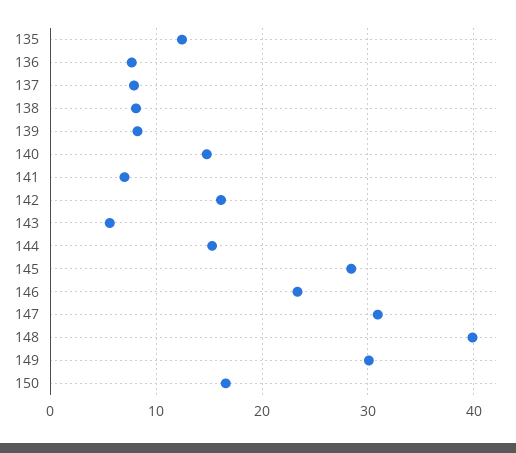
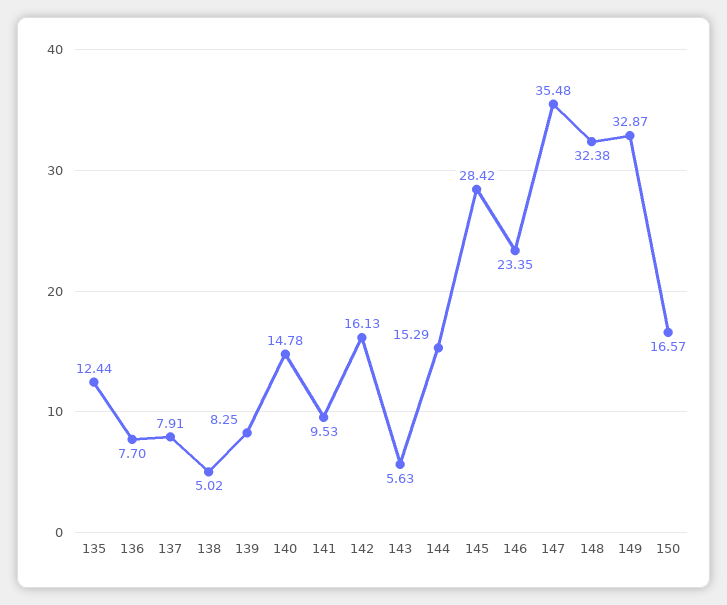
138: 8 -> 5.02
141: 7 -> 9.53
147: 31 -> 35.48
148: 40 -> 32.38
149: 30 -> 32.87

